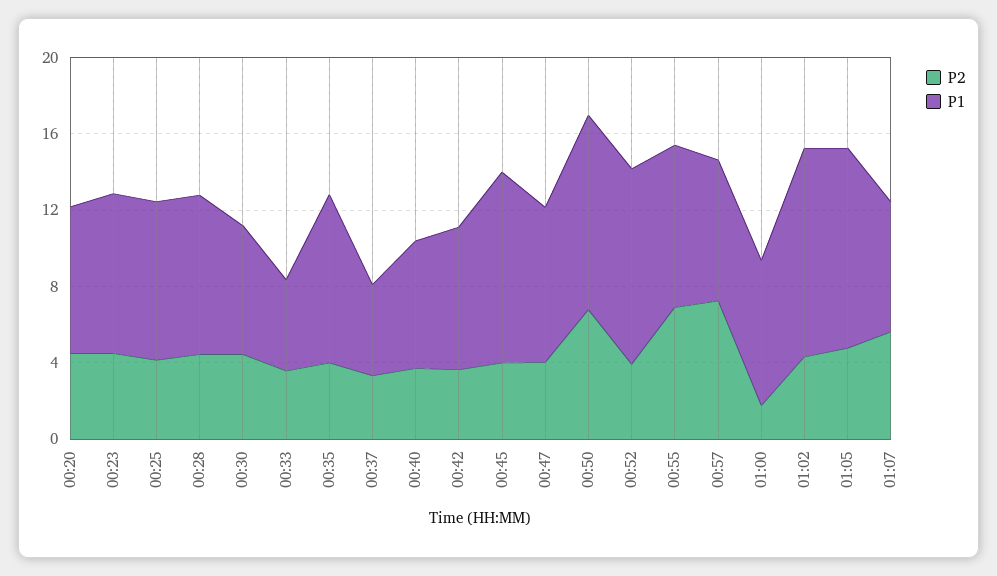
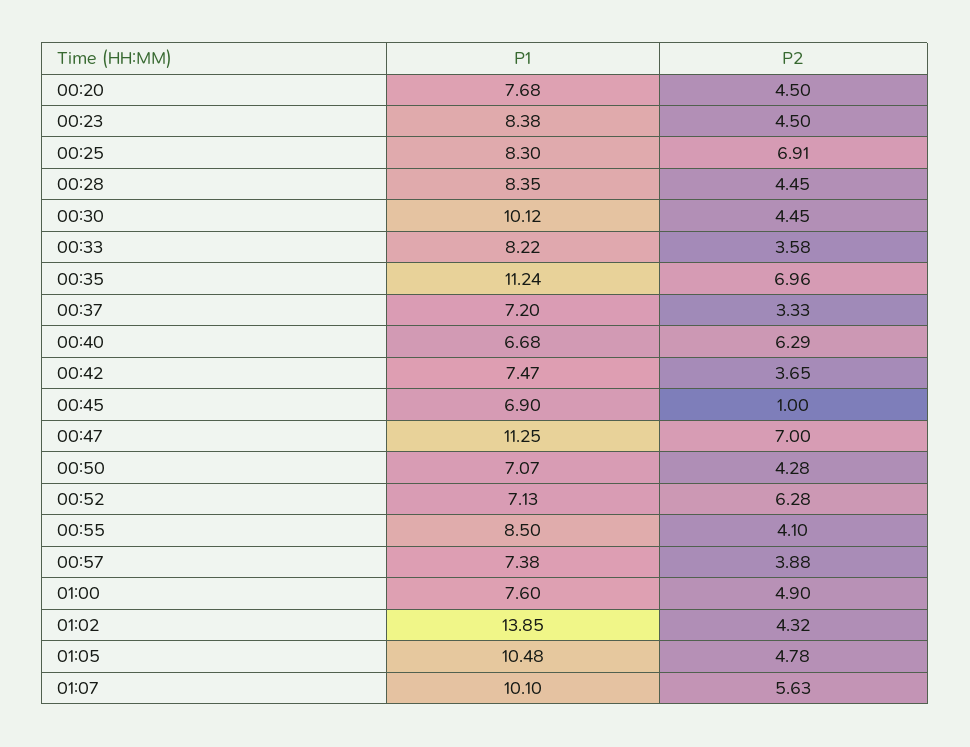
P2, 00:25: 4 -> 6.91
P1, 00:30: 7 -> 10.12
P1, 00:33: 5 -> 8.22
P2, 00:35: 4 -> 6.96
P1, 00:35: 9 -> 11.24
P1, 00:37: 5 -> 7.2
P2, 00:40: 4 -> 6.29
P2, 00:45: 4 -> 1
P1, 00:45: 10 -> 6.9
P2, 00:47: 4 -> 7
P1, 00:47: 8 -> 11.25
P2, 00:50: 7 -> 4.28
P1, 00:50: 10 -> 7.07
P2, 00:52: 4 -> 6.28
P1, 00:52: 10 -> 7.13
P2, 00:55: 7 -> 4.1
P2, 00:57: 7 -> 3.88
P2, 01:00: 2 -> 4.9
P1, 01:02: 11 -> 13.85
P1, 01:07: 7 -> 10.1

